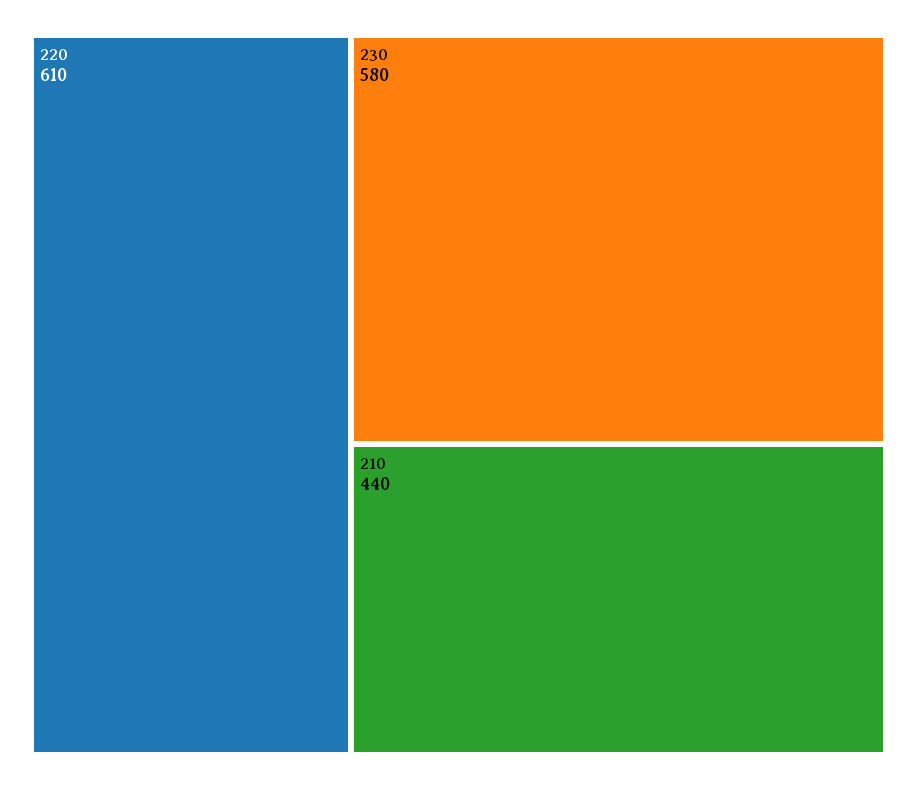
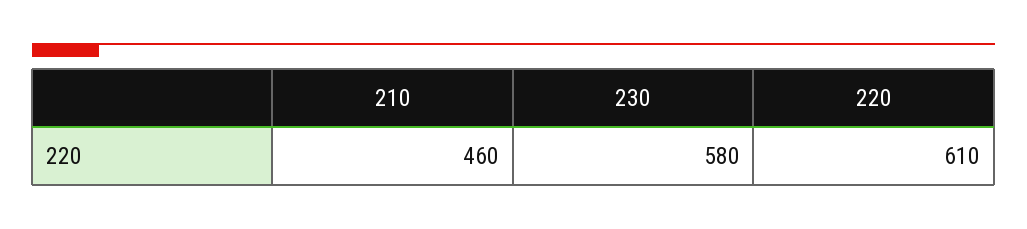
210: 440 -> 460

